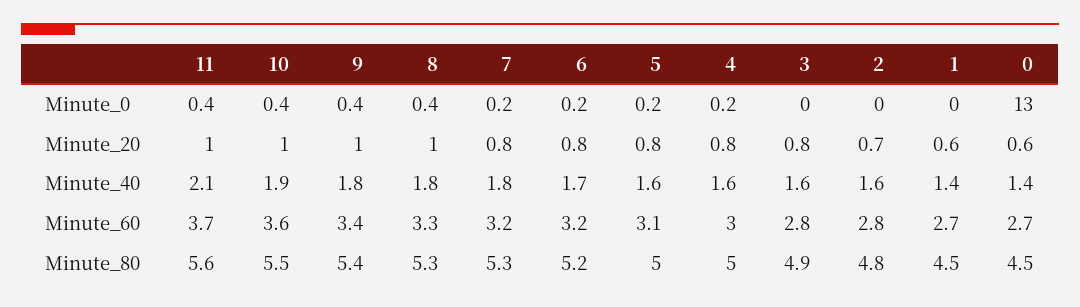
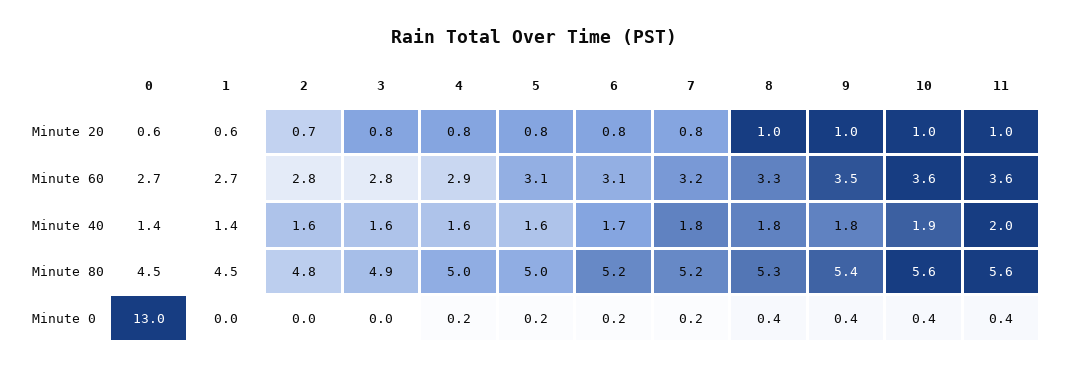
11, Minute_40: 2.1 -> 2
11, Minute_60: 3.7 -> 3.6
9, Minute_60: 3.4 -> 3.5
6, Minute_60: 3.2 -> 3.1
4, Minute_60: 3 -> 2.9
10, Minute_80: 5.5 -> 5.6
7, Minute_80: 5.3 -> 5.2

